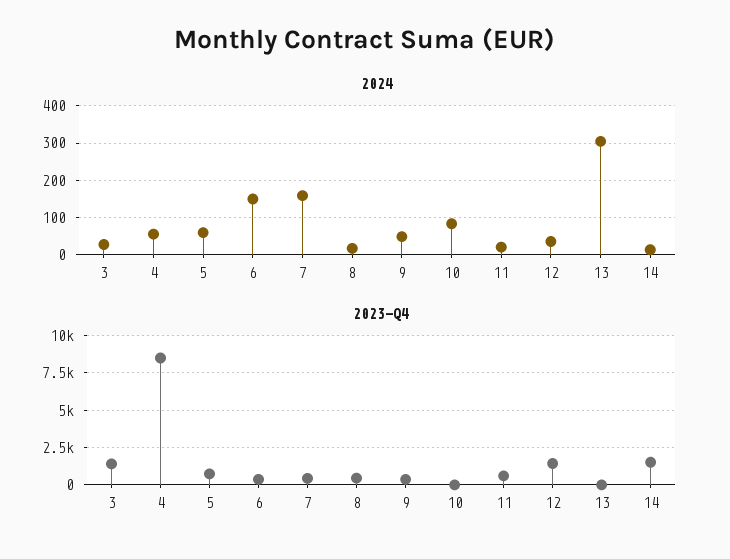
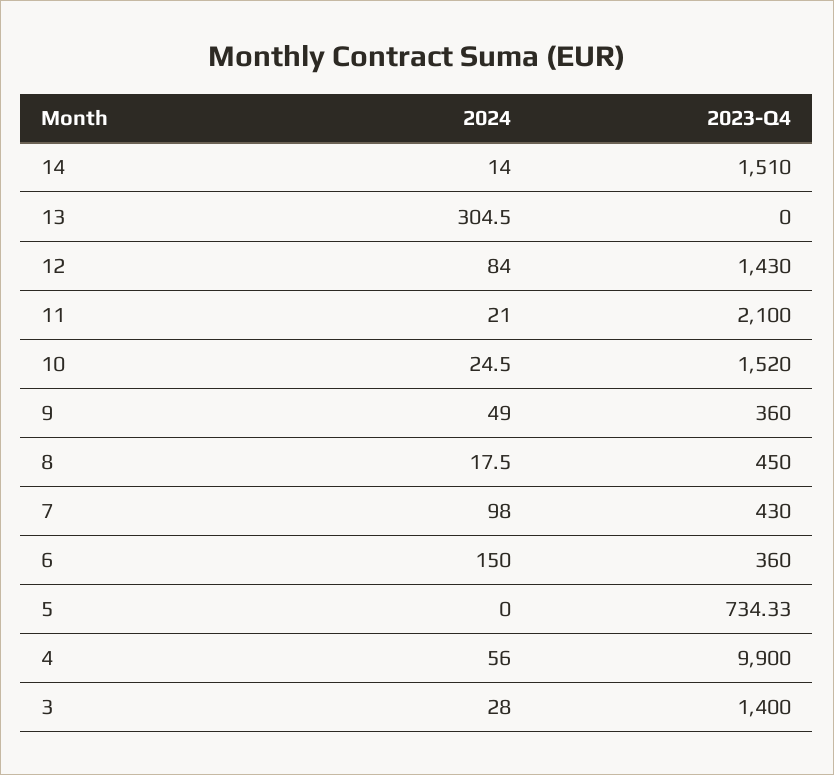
2024, 5: 60 -> 0
2024, 7: 160 -> 98
2024, 10: 80 -> 24.5
2024, 12: 40 -> 84
2023-Q4, 4: 8500 -> 9900
2023-Q4, 10: 0 -> 1520
2023-Q4, 11: 500 -> 2100

